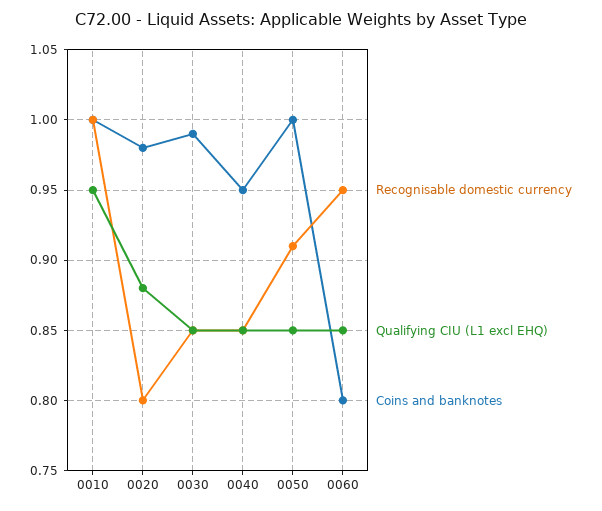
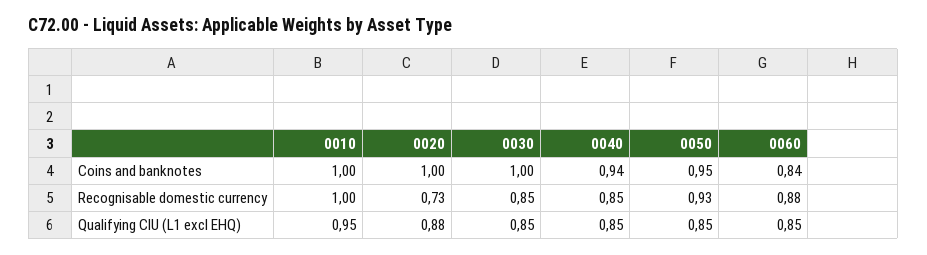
Recognisable domestic currency, 0020: 0.8 -> 0.73
Coins and banknotes, 0020: 0.98 -> 1
Coins and banknotes, 0030: 0.99 -> 1
Coins and banknotes, 0040: 0.95 -> 0.94
Recognisable domestic currency, 0050: 0.91 -> 0.93
Coins and banknotes, 0050: 1 -> 0.95
Recognisable domestic currency, 0060: 0.95 -> 0.88
Coins and banknotes, 0060: 0.8 -> 0.84

